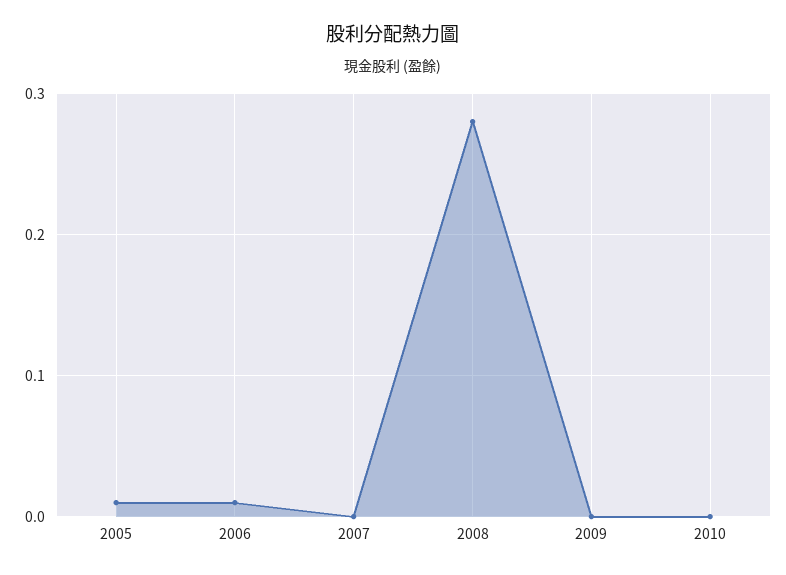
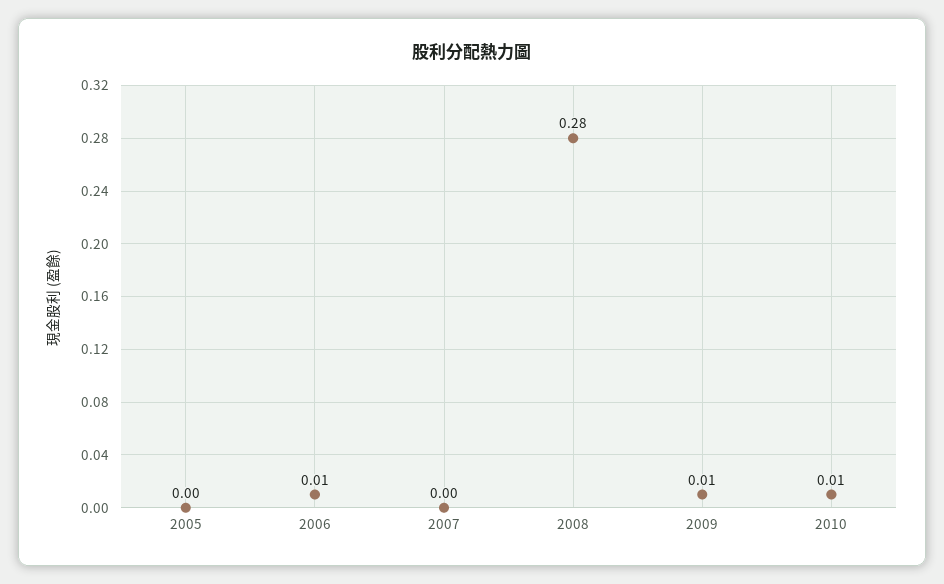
2005: 0.01 -> 0
2009: 0 -> 0.01
2010: 0 -> 0.01

